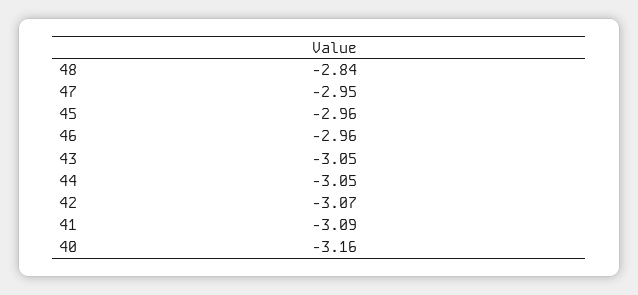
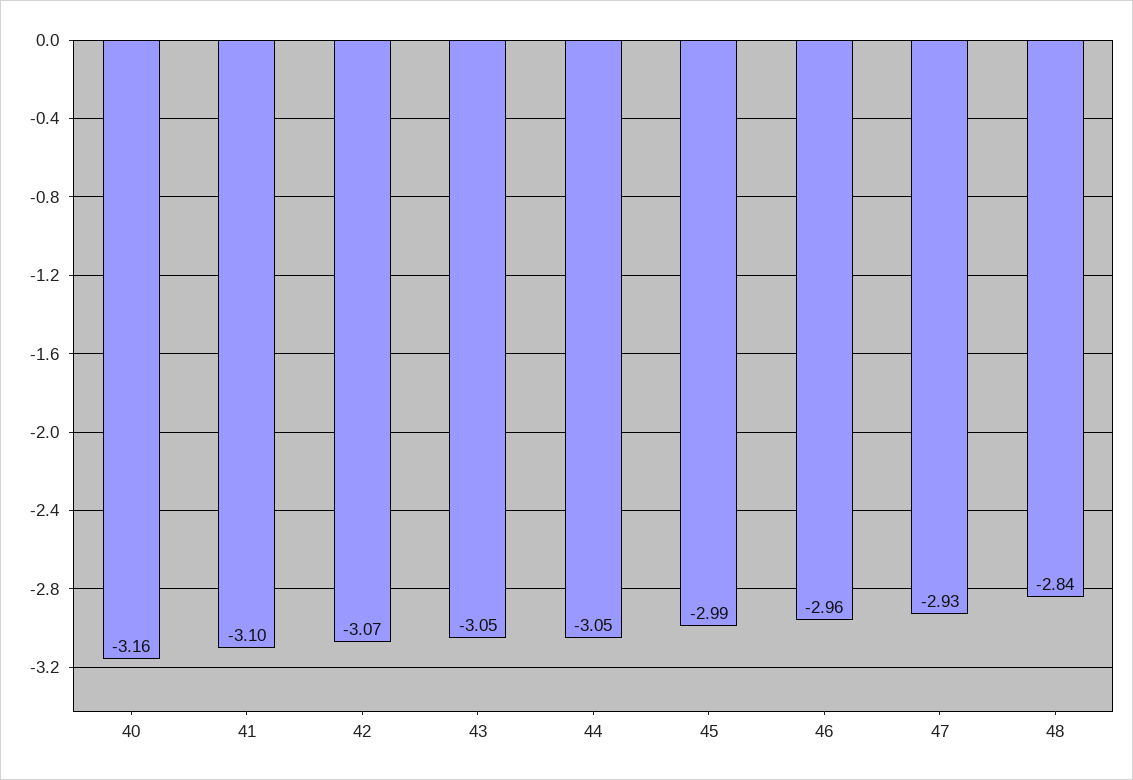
47: -2.95 -> -2.93
45: -2.96 -> -2.99
41: -3.09 -> -3.1

